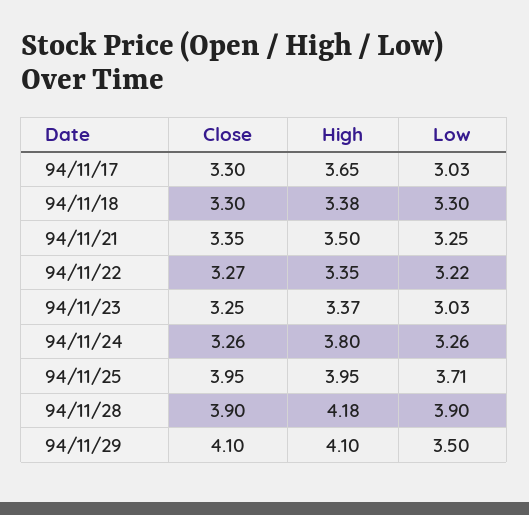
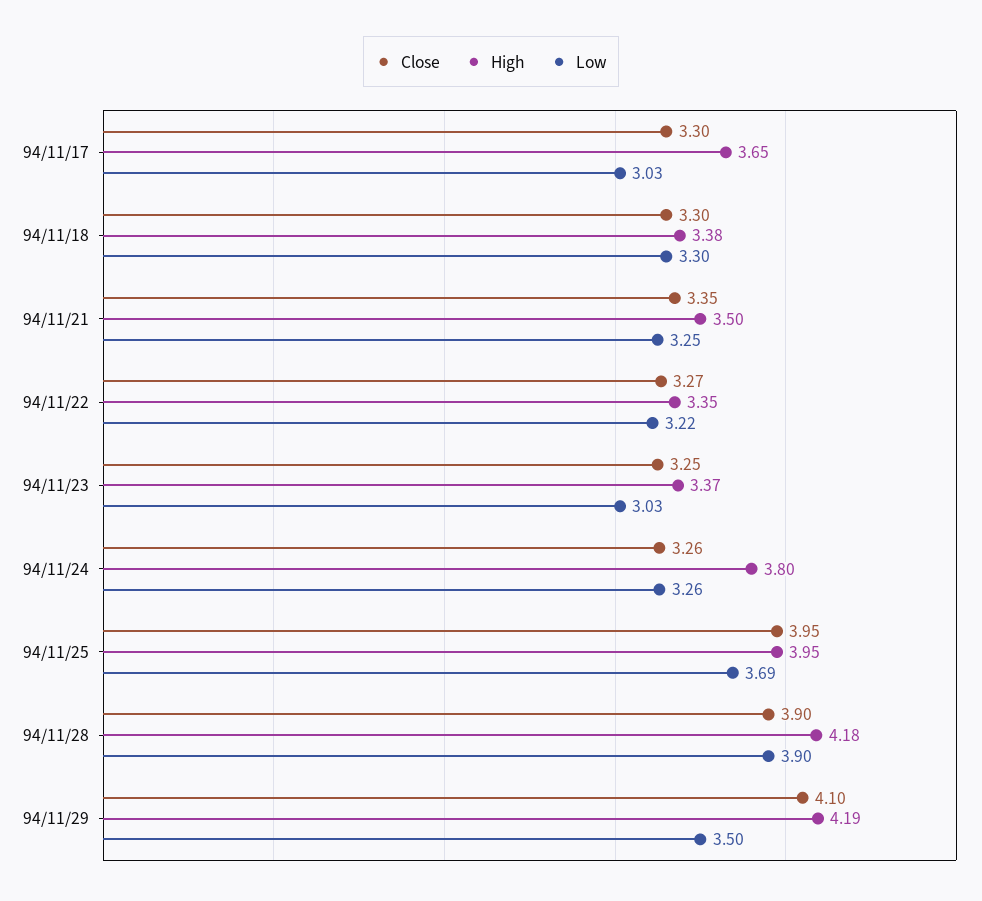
Low, 94/11/25: 3.71 -> 3.69
High, 94/11/29: 4.1 -> 4.19

